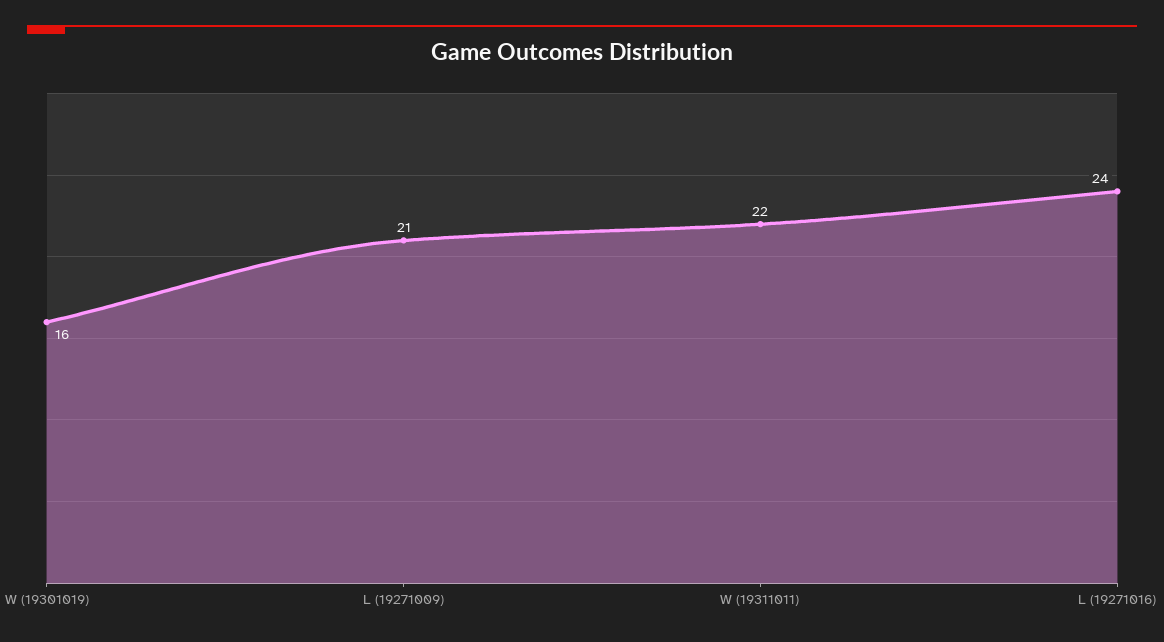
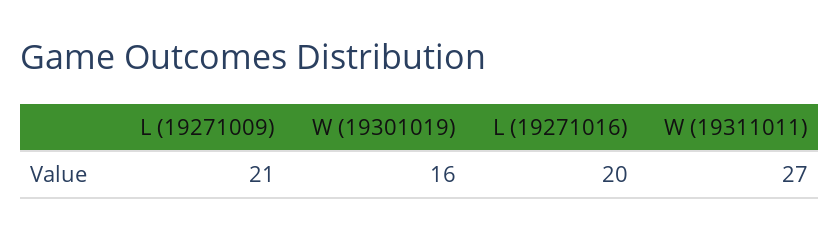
W (19311011): 22 -> 27
L (19271016): 24 -> 20

